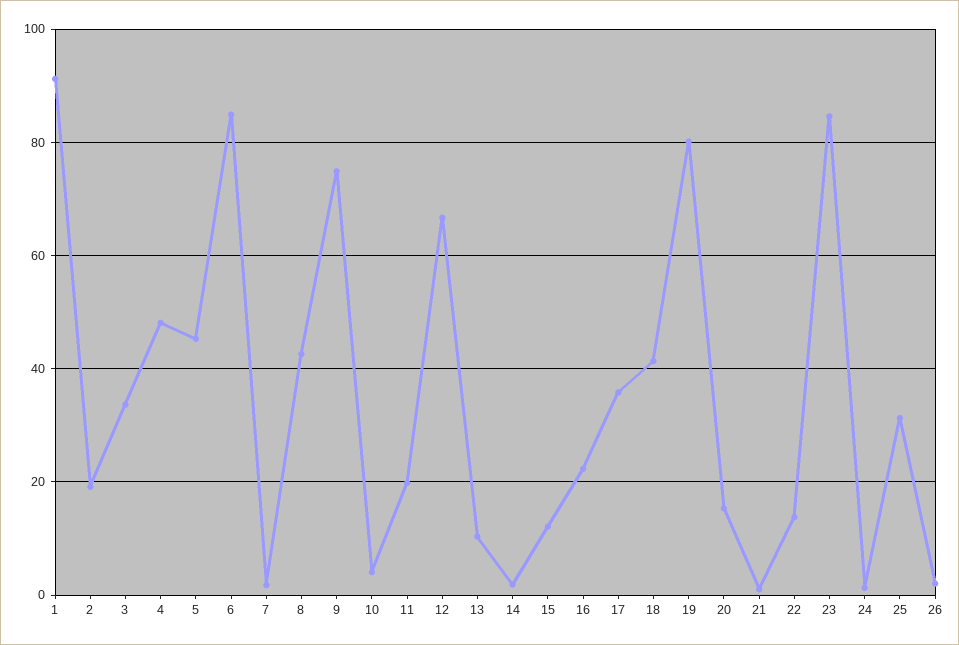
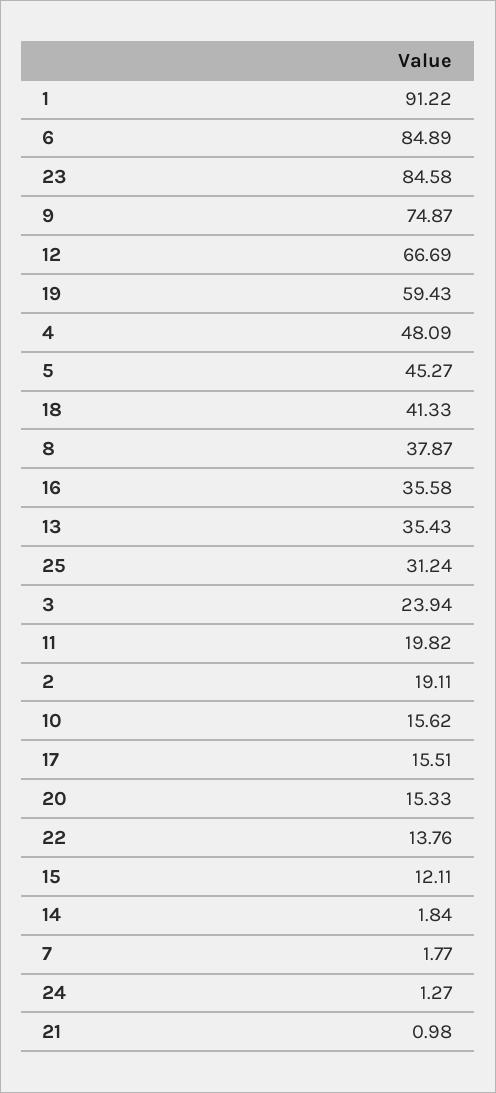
3: 34 -> 23.94
8: 42 -> 37.87
10: 4 -> 15.62
13: 10 -> 35.43
16: 22 -> 35.58
17: 36 -> 15.51
19: 80 -> 59.43
26: 2 -> none

